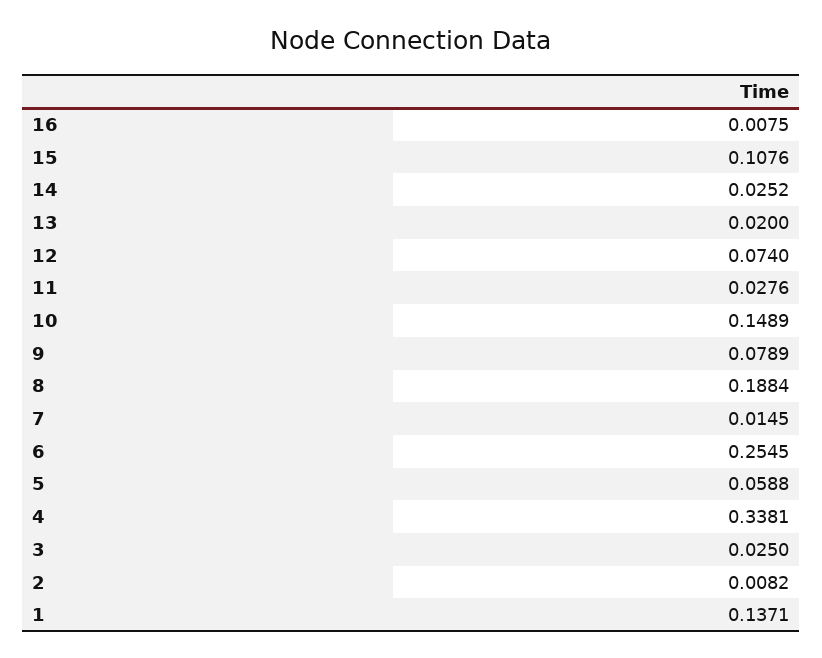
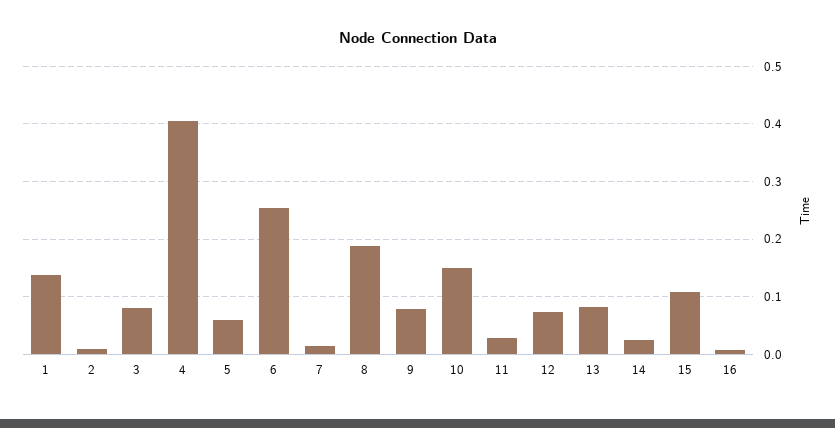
13: 0.02 -> 0.08
4: 0.3381 -> 0.4
3: 0.025 -> 0.08

